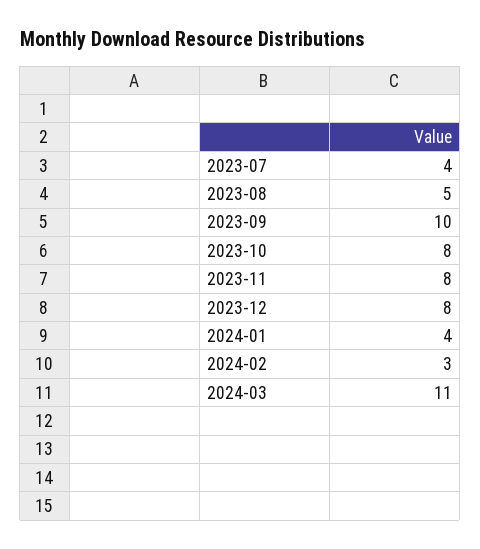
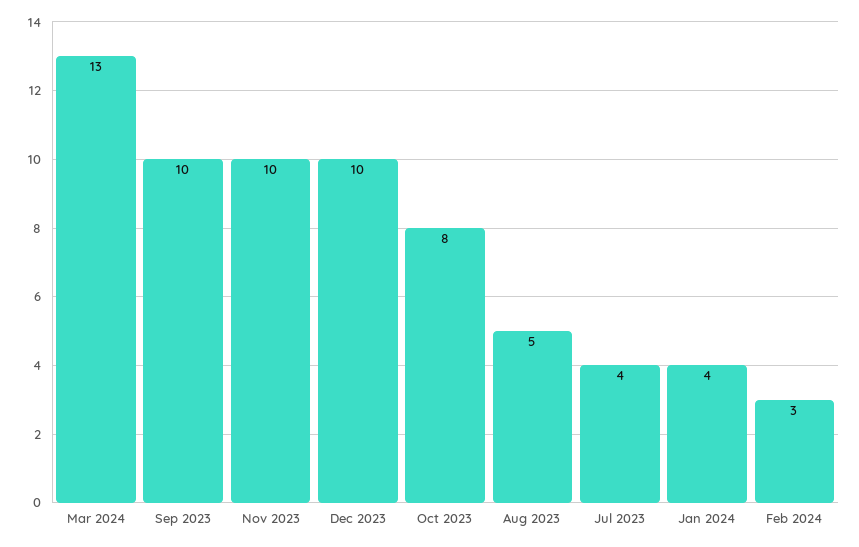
2023-11: 8 -> 10
2023-12: 8 -> 10
2024-03: 11 -> 13

